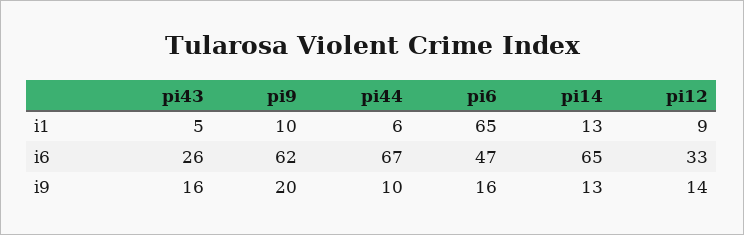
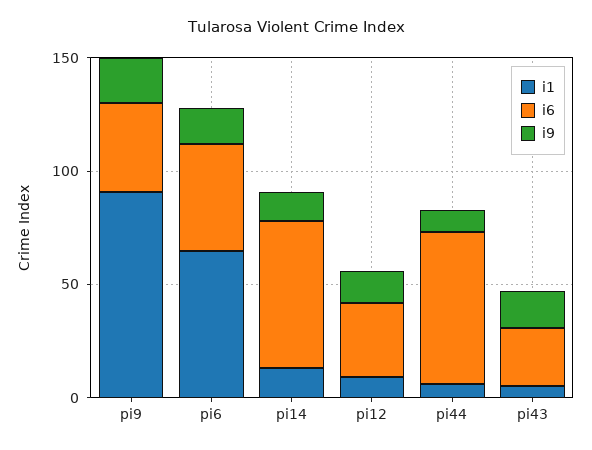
i1, pi9: 10 -> 90
i6, pi9: 62 -> 40

